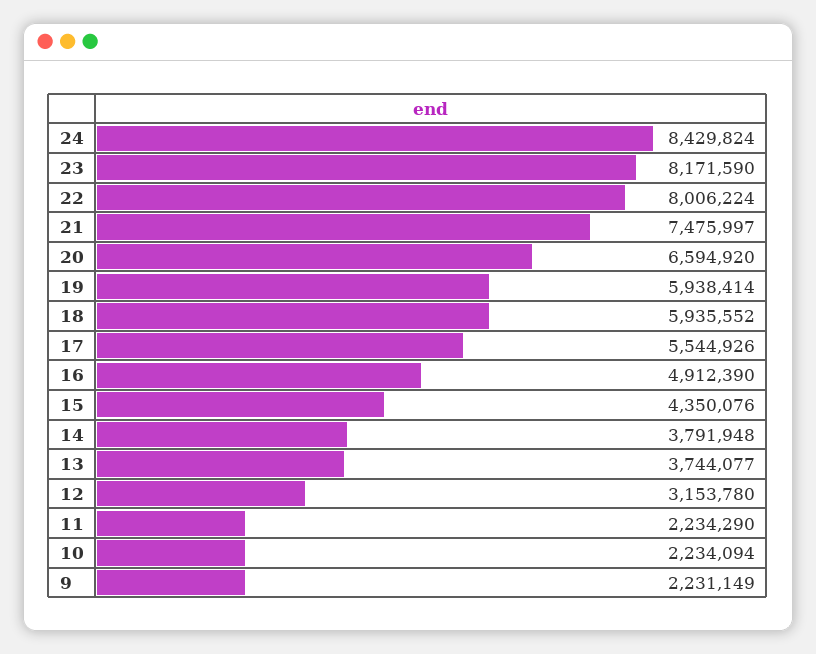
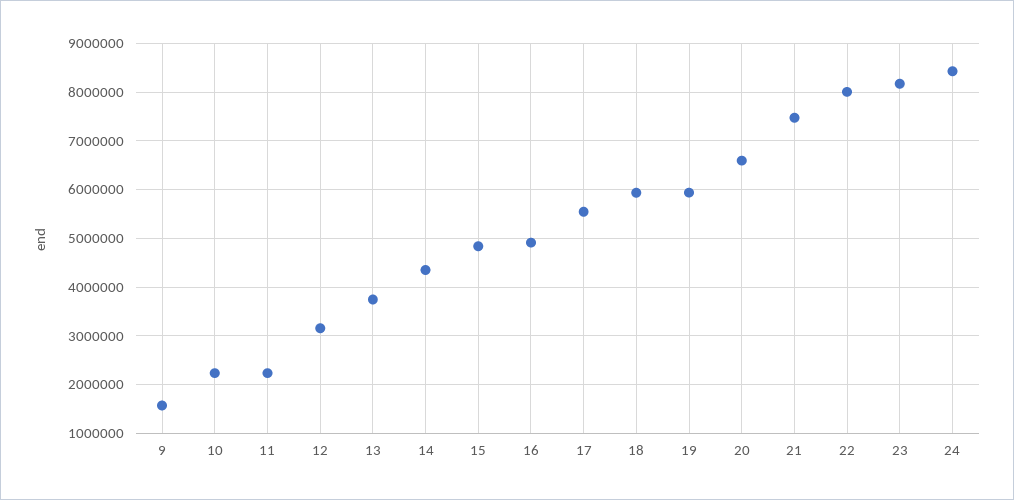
15: 4350076 -> 4800000
14: 3791948 -> 4400000
9: 2231149 -> 1600000

